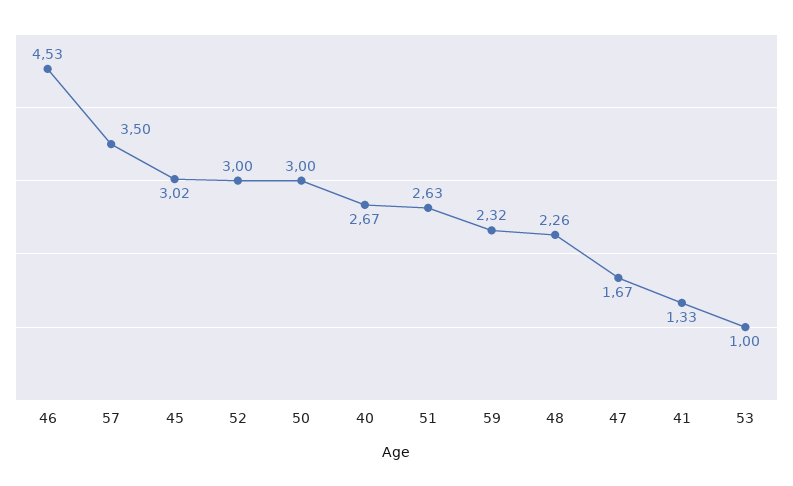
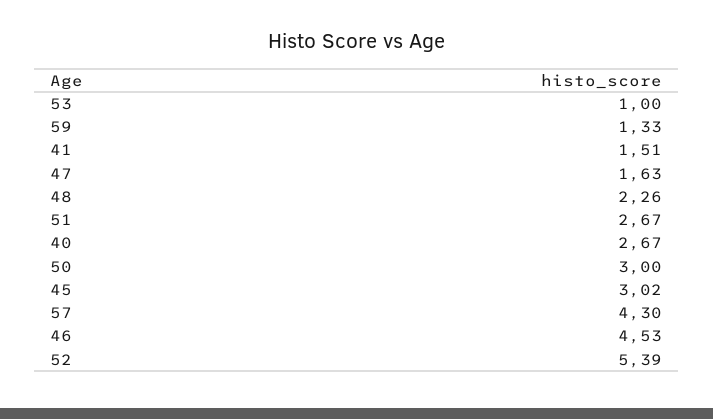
57: 3.5 -> 4.3
52: 3 -> 5.39
51: 2.63 -> 2.67
59: 2.32 -> 1.33
47: 1.67 -> 1.63
41: 1.33 -> 1.51

